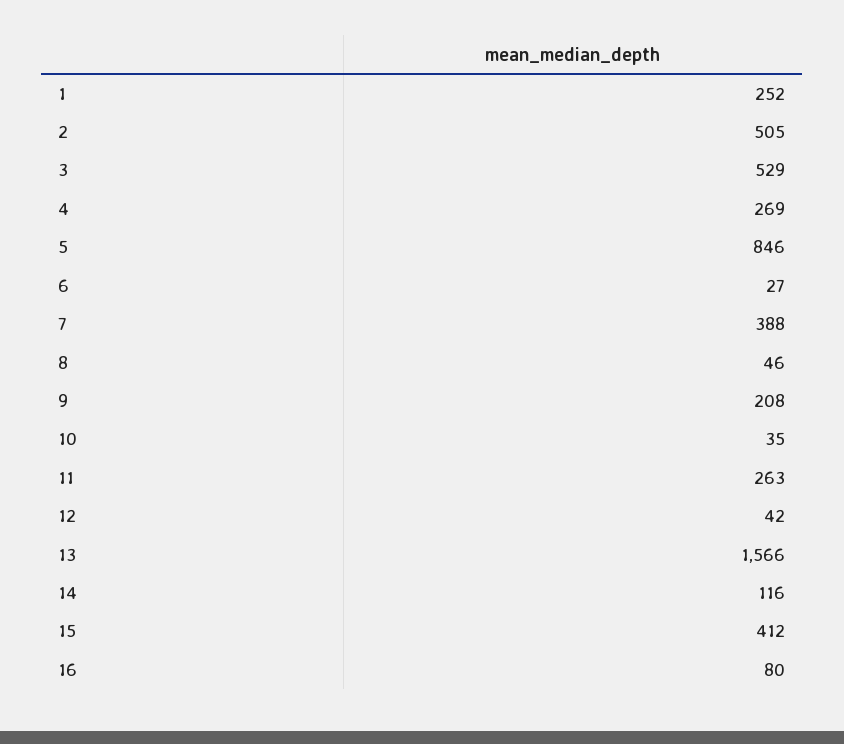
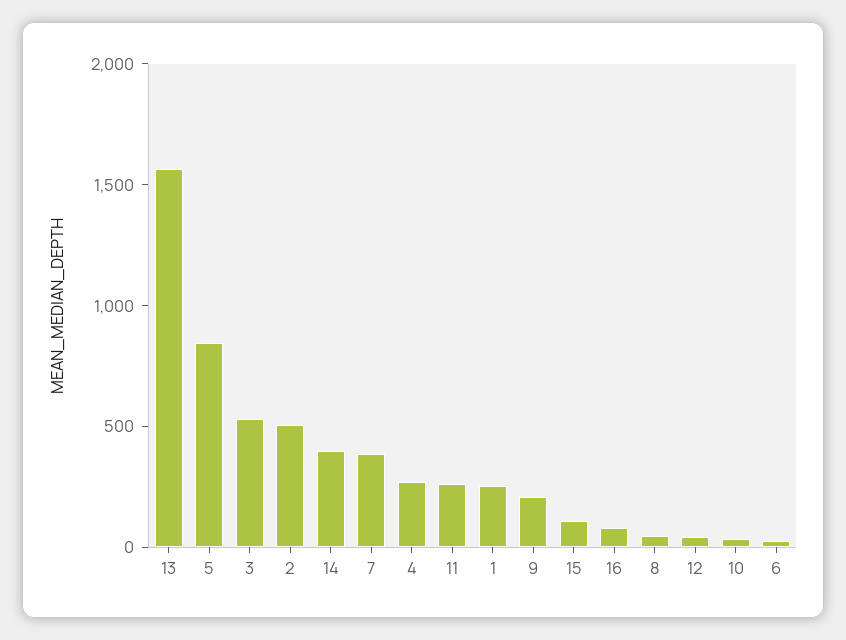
14: 116 -> 400
15: 412 -> 100

